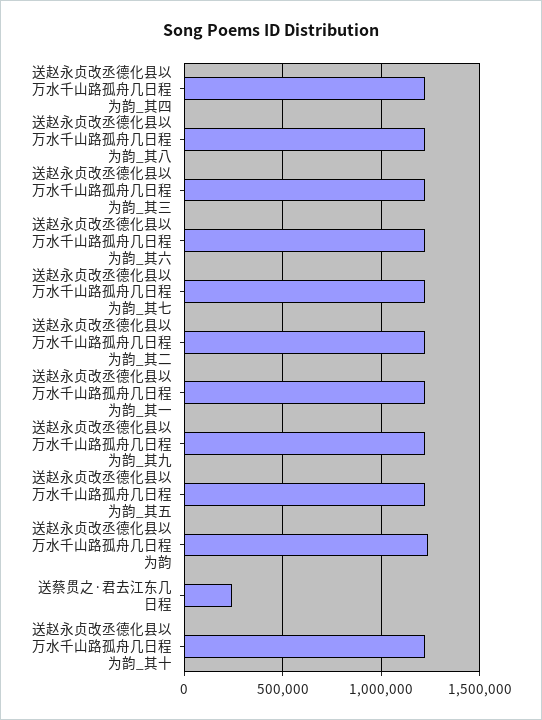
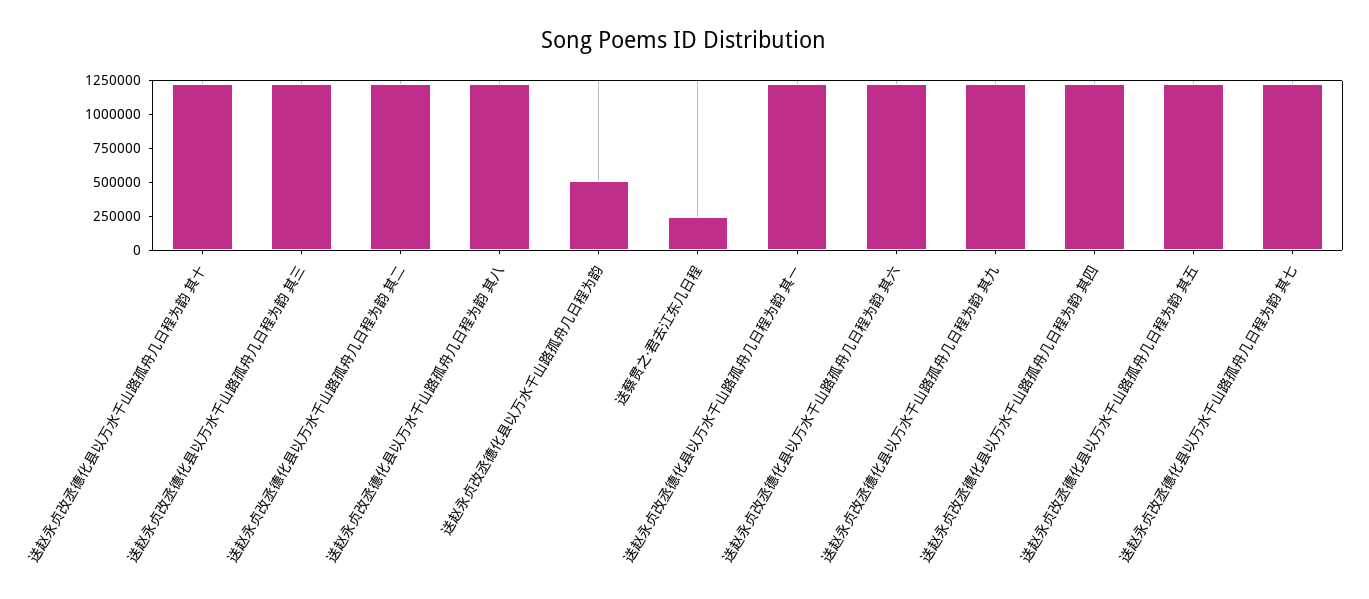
送赵永贞改丞德化县以万水千山路孤舟几日程为韵: 1250000 -> 500000

